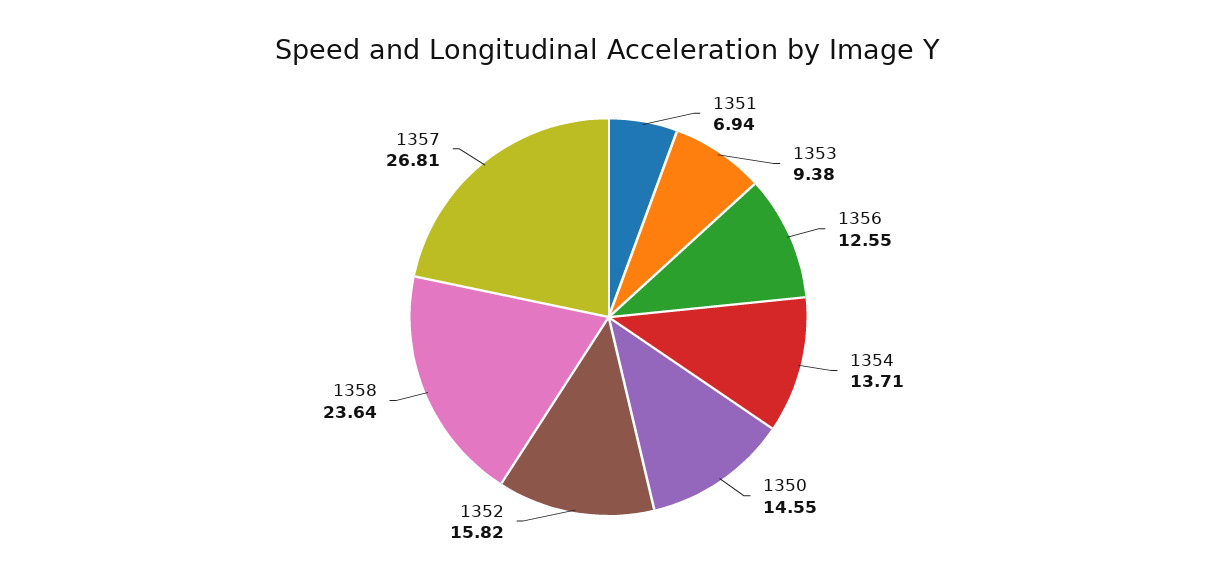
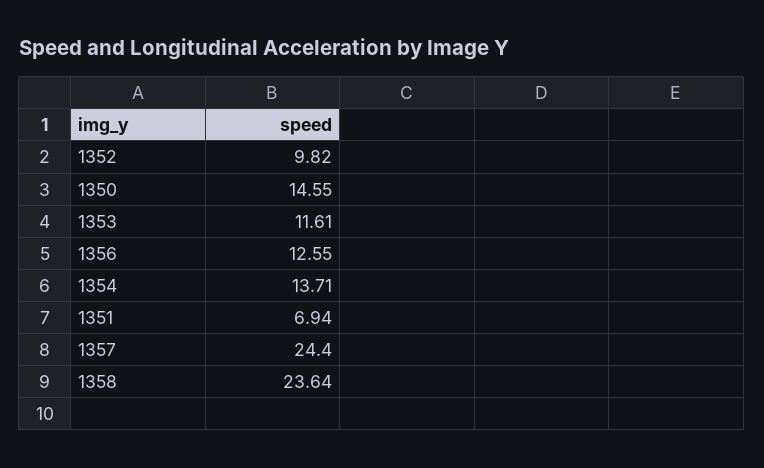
1353: 9.38 -> 11.61
1352: 15.82 -> 9.82
1357: 26.81 -> 24.4

